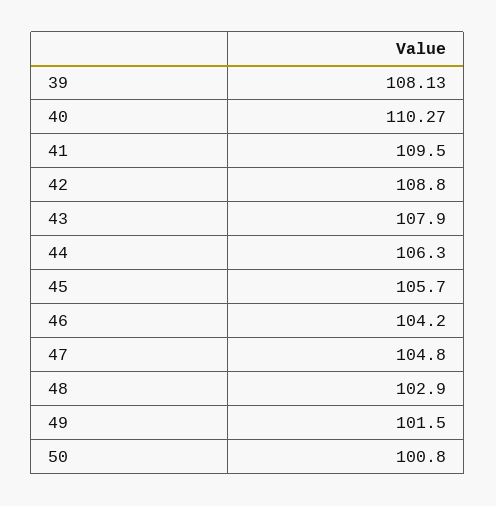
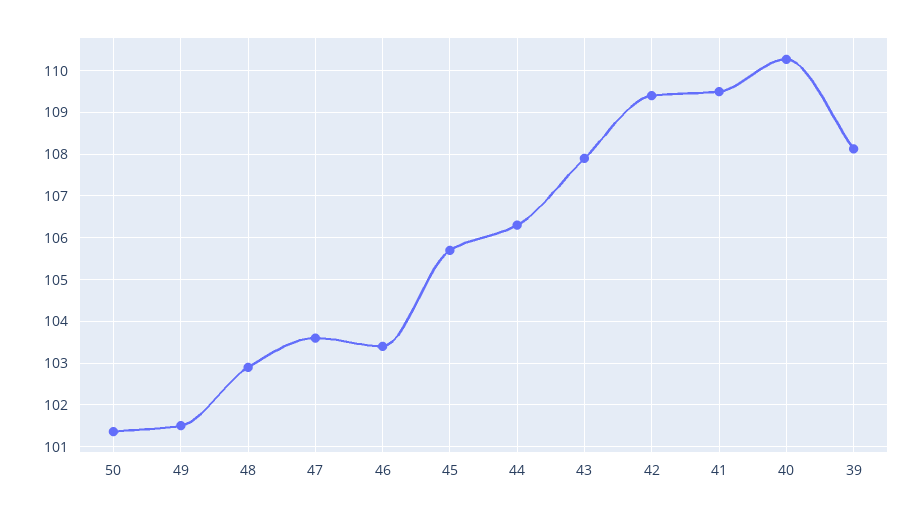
42: 108.8 -> 109.4
46: 104.2 -> 103.4
47: 104.8 -> 103.6
50: 100.8 -> 101.4

